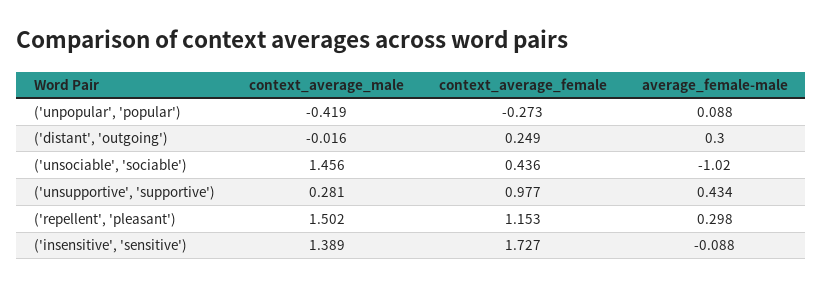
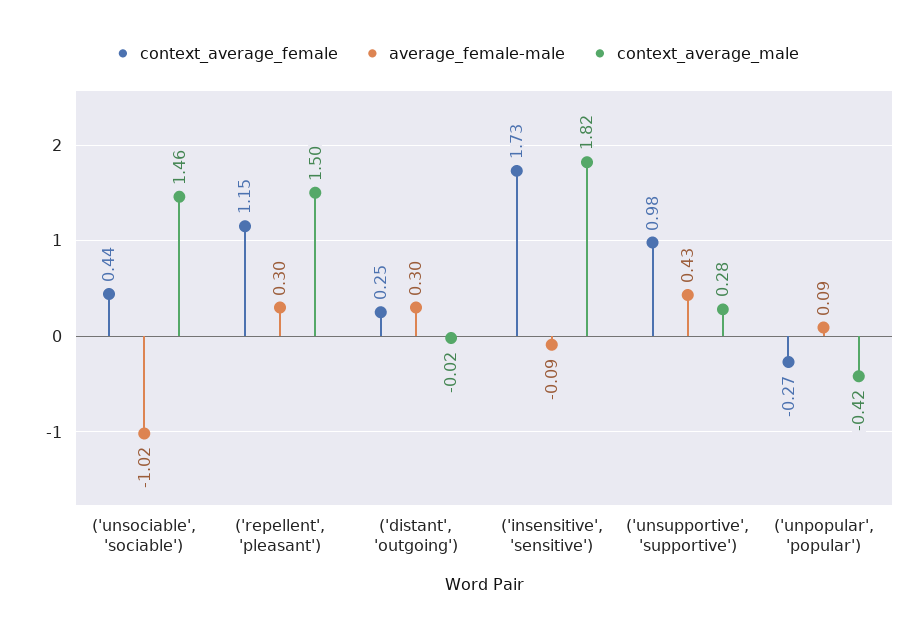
context_average_male, ('insensitive', 'sensitive'): 1.389 -> 1.82

